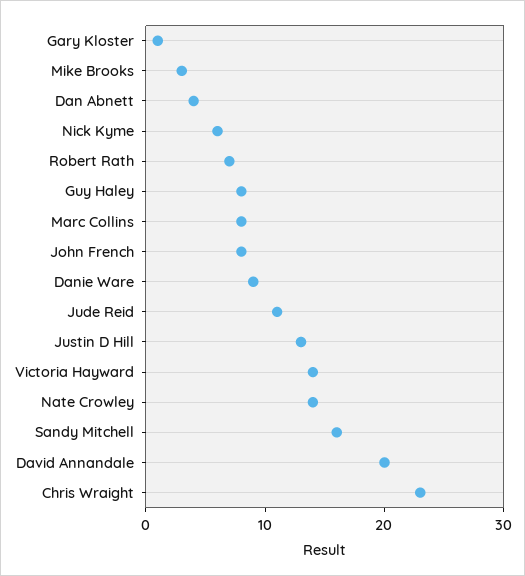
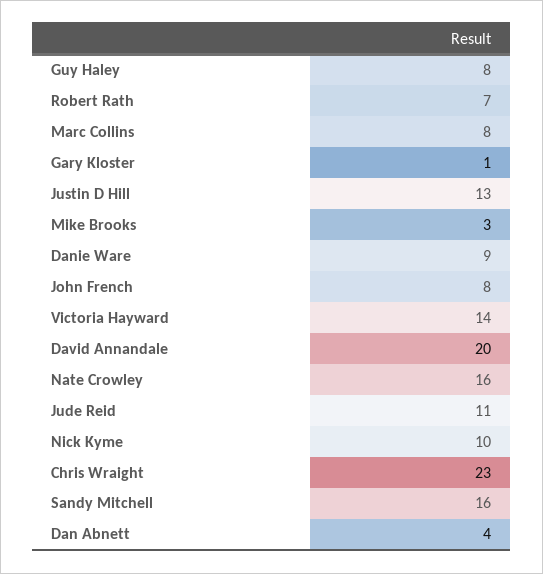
Nick Kyme: 6 -> 10
Nate Crowley: 14 -> 16

